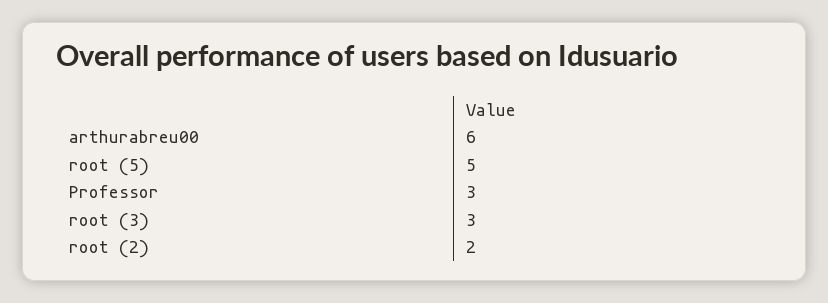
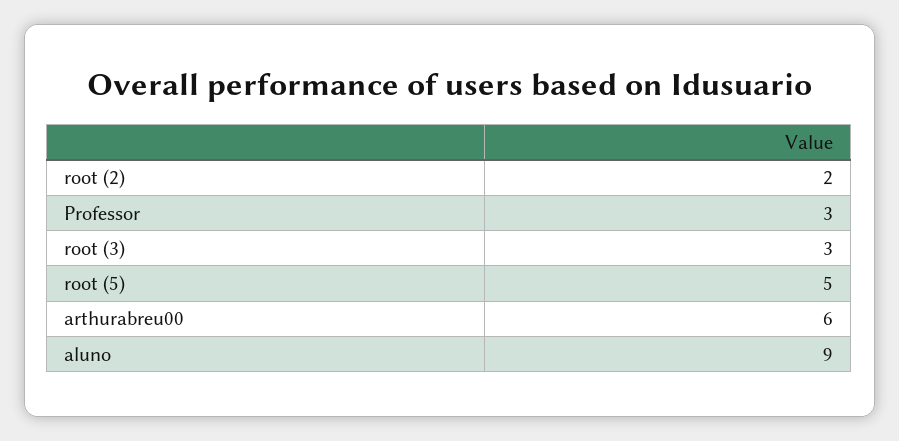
aluno: none -> 9

